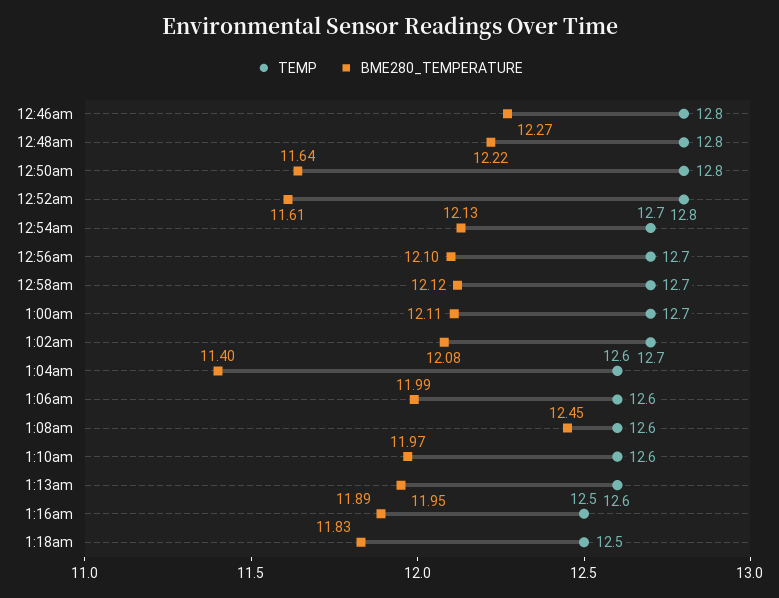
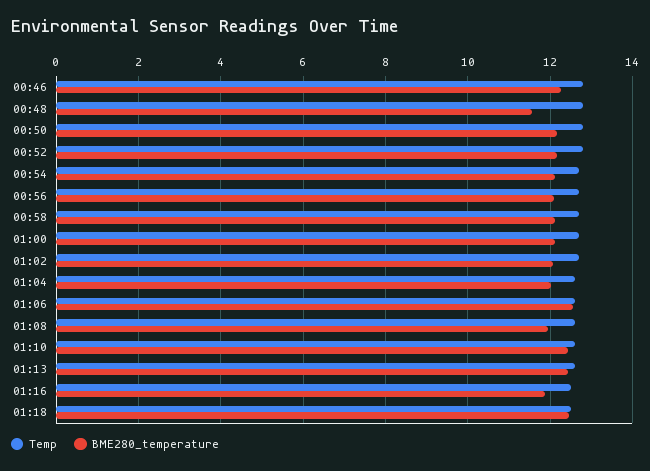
BME280_TEMPERATURE, 12:48am: 12.22 -> 11.6
BME280_TEMPERATURE, 12:50am: 11.64 -> 12.2
BME280_TEMPERATURE, 12:52am: 11.61 -> 12.2
BME280_TEMPERATURE, 1:04am: 11.4 -> 12
BME280_TEMPERATURE, 1:06am: 11.99 -> 12.6
BME280_TEMPERATURE, 1:08am: 12.45 -> 12
BME280_TEMPERATURE, 1:10am: 11.97 -> 12.4
BME280_TEMPERATURE, 1:13am: 11.95 -> 12.4
BME280_TEMPERATURE, 1:18am: 11.83 -> 12.4

